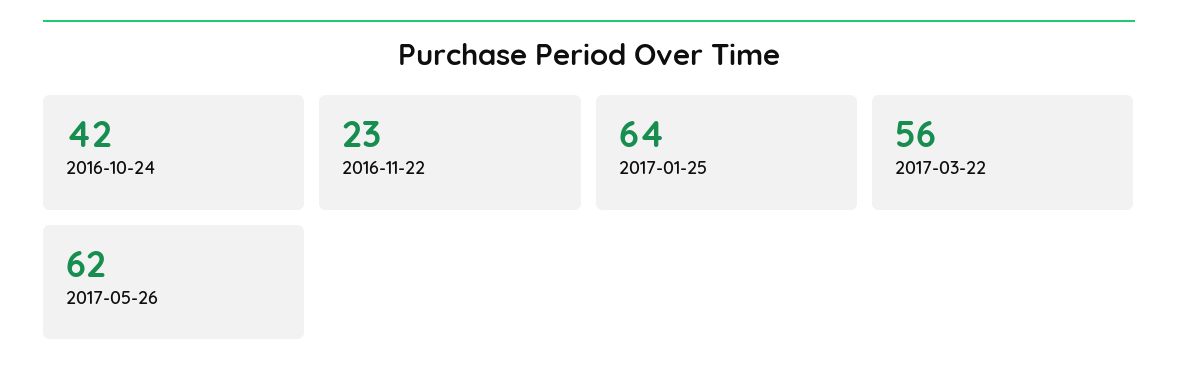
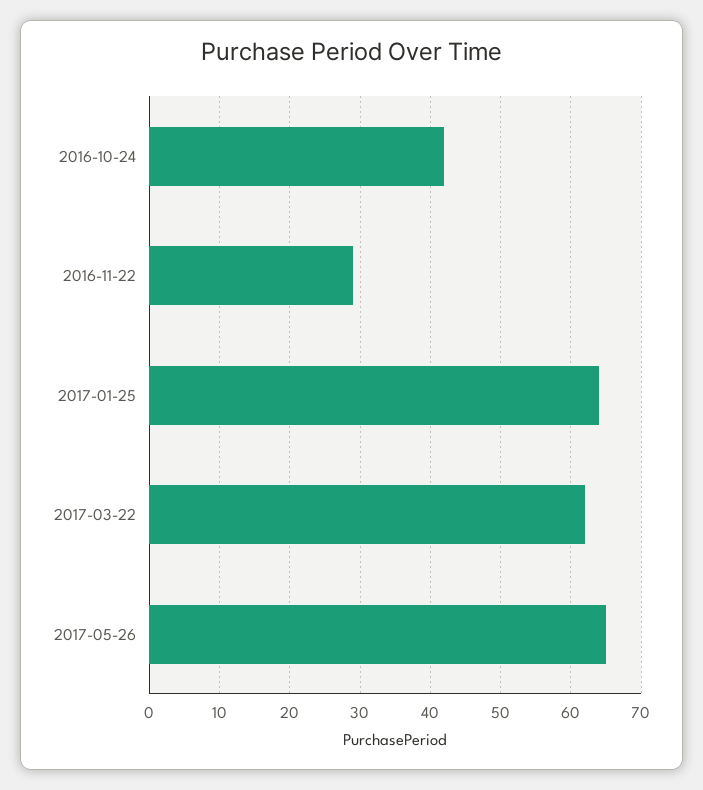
2016-11-22: 23 -> 29
2017-03-22: 56 -> 62
2017-05-26: 62 -> 65

